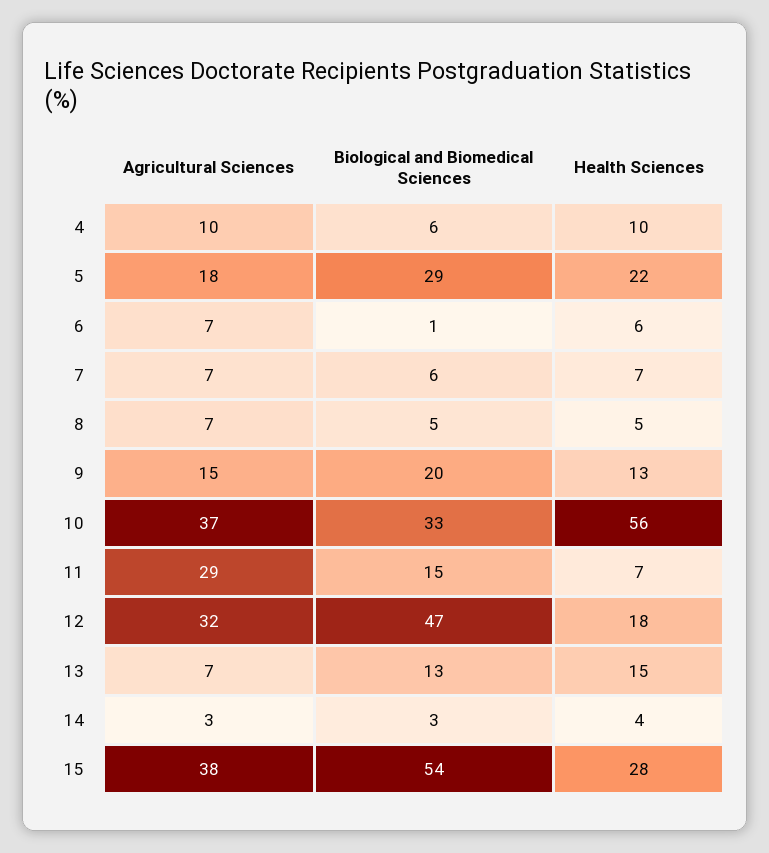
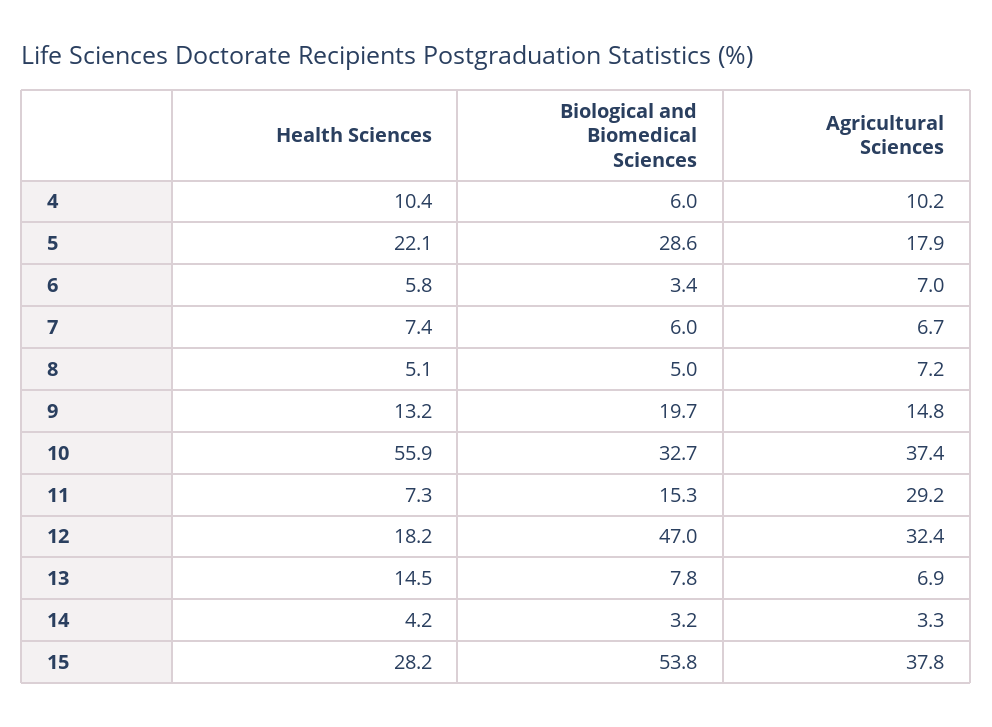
Biological and Biomedical Sciences, 6: 1 -> 3.4
Biological and Biomedical Sciences, 13: 13 -> 7.8

